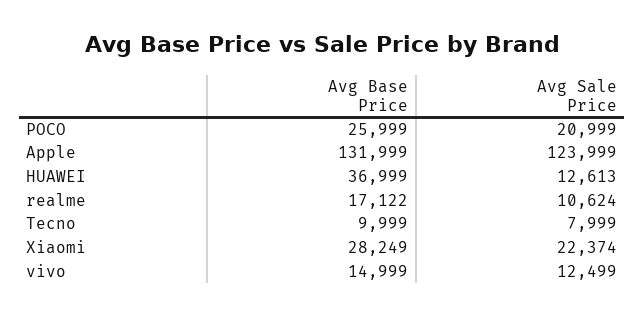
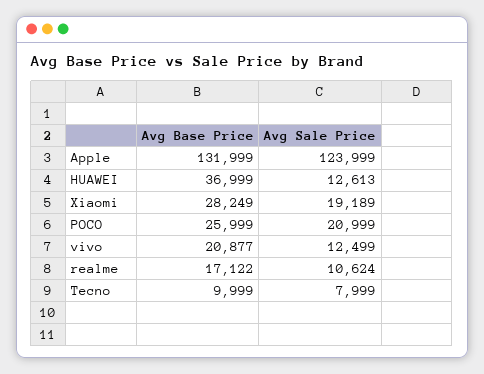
Avg Sale Price, Xiaomi: 22374 -> 19189
Avg Base Price, vivo: 14999 -> 20877

